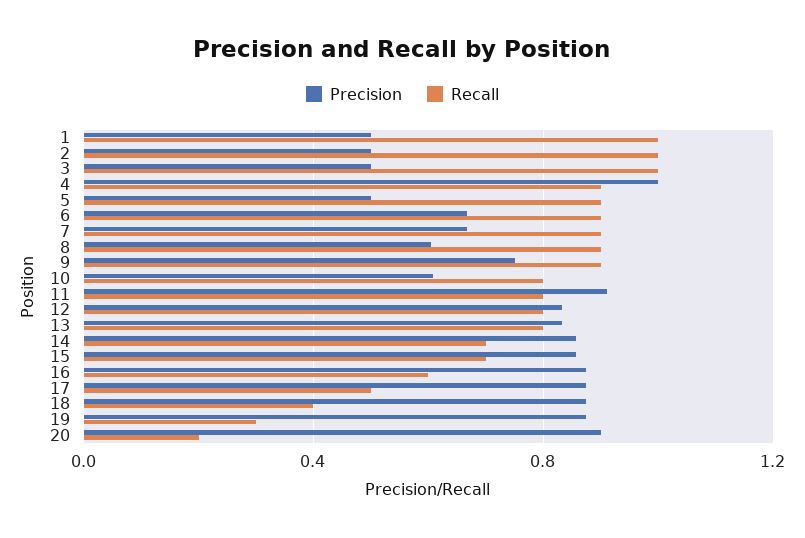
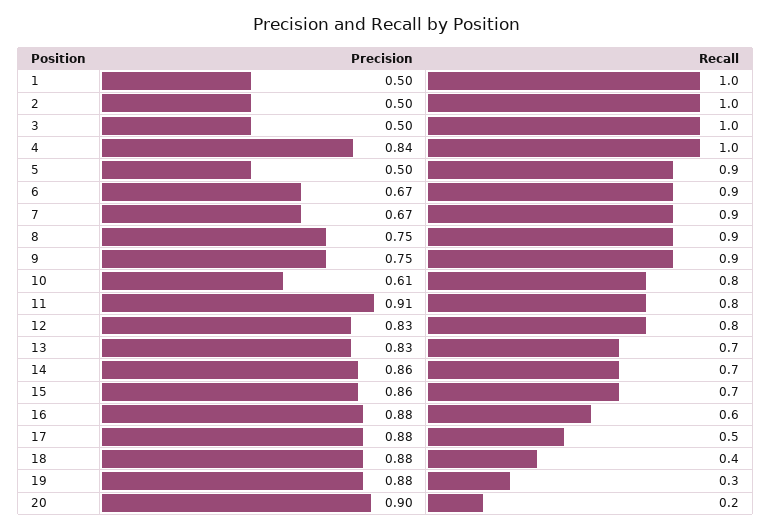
Precision, 4: 1 -> 0.84
Recall, 4: 0.9 -> 1
Precision, 8: 0.6 -> 0.75
Recall, 13: 0.8 -> 0.7

